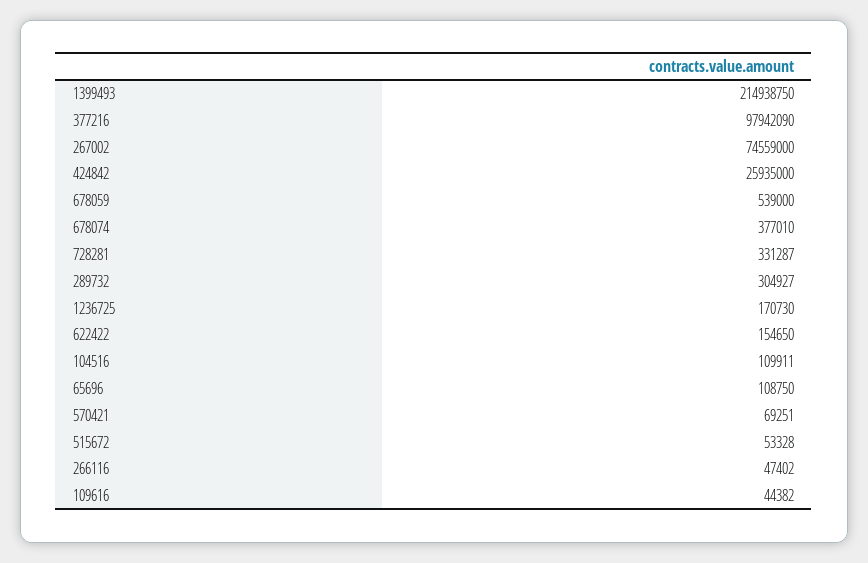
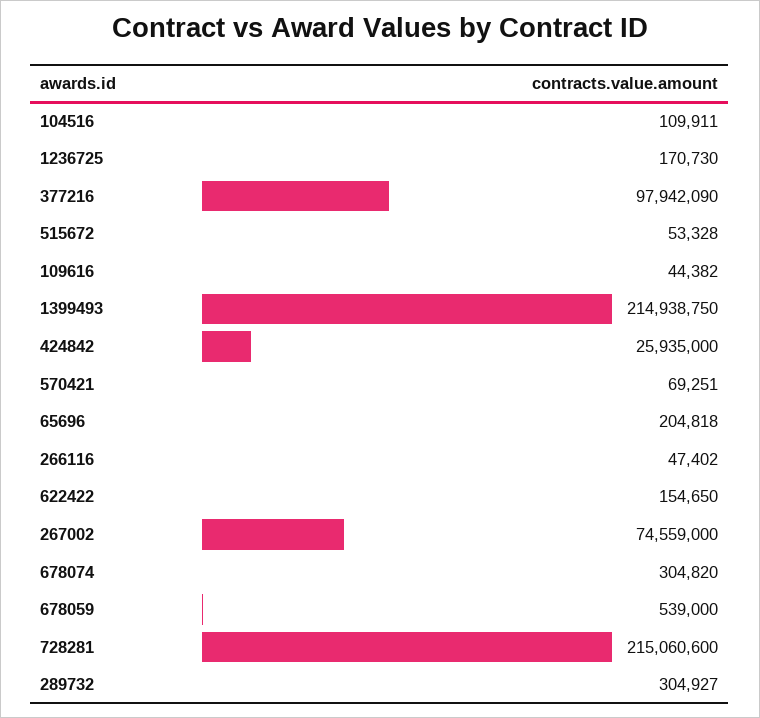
678074: 377010 -> 304820
728281: 331287 -> 215060600
65696: 108750 -> 204818

